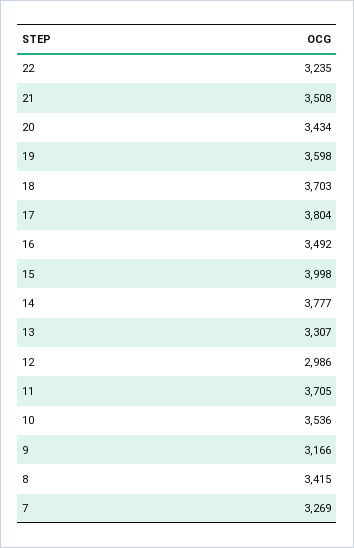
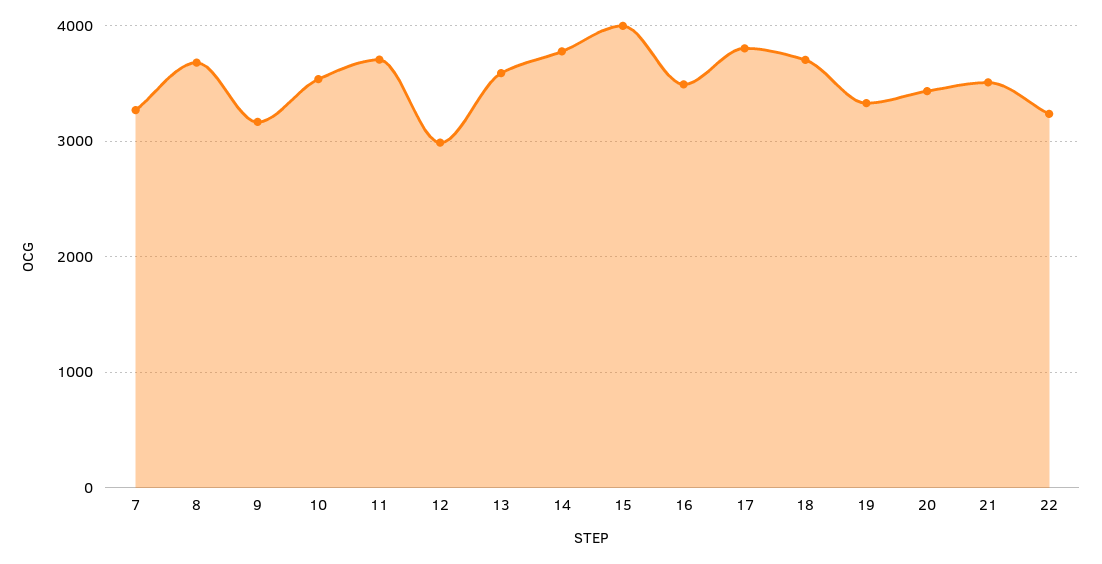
19: 3598 -> 3300
13: 3307 -> 3600
8: 3415 -> 3700

